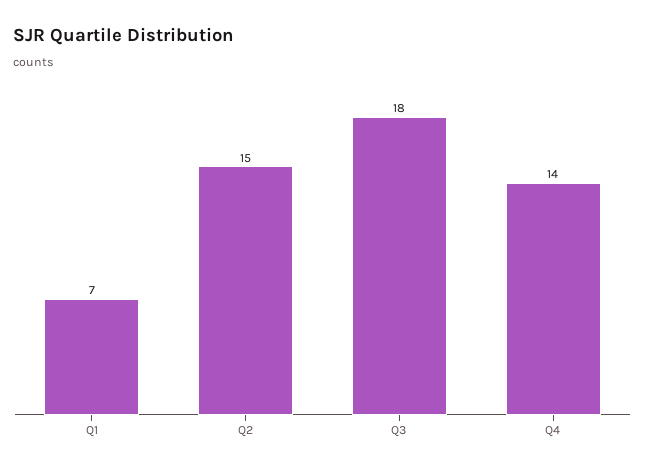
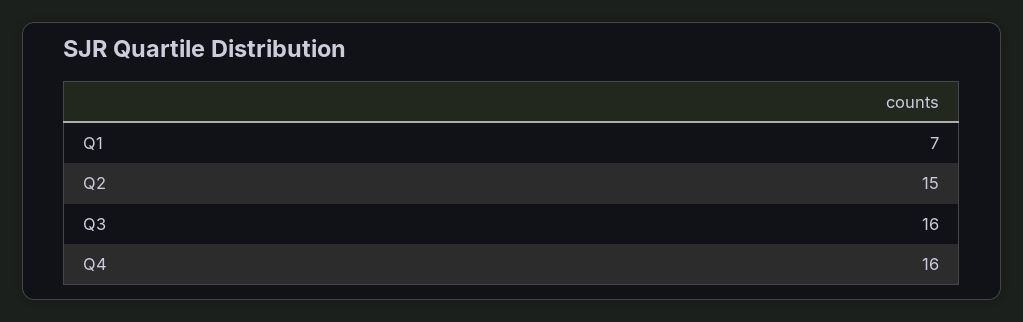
Q3: 18 -> 16
Q4: 14 -> 16

